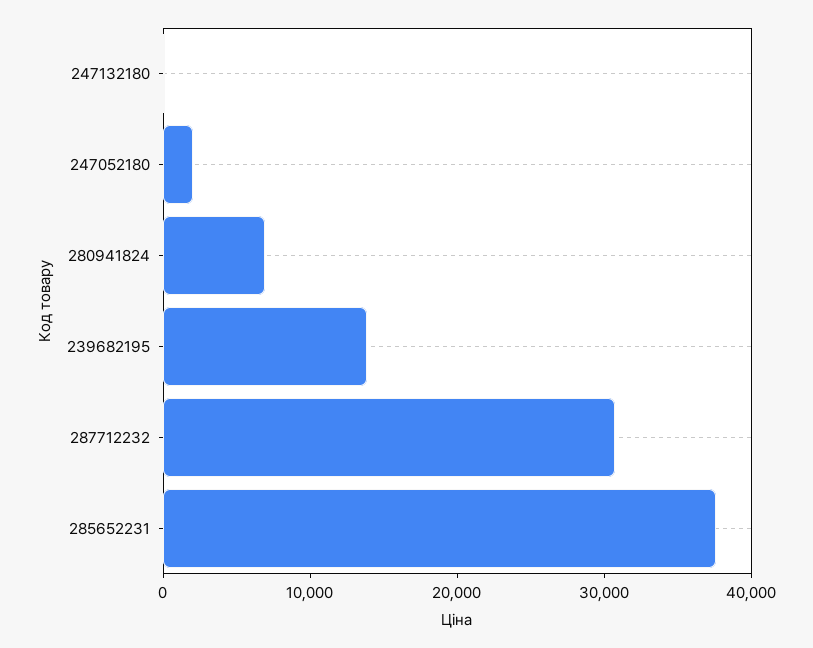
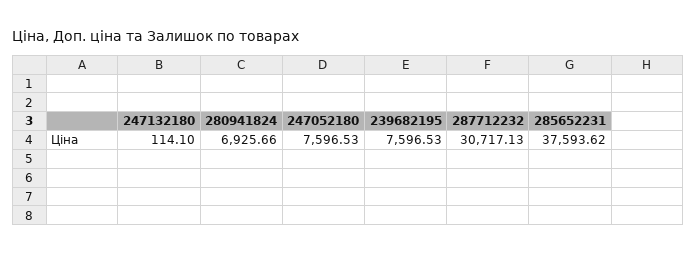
247052180: 2000 -> 7596.53
239682195: 14000 -> 7596.53

